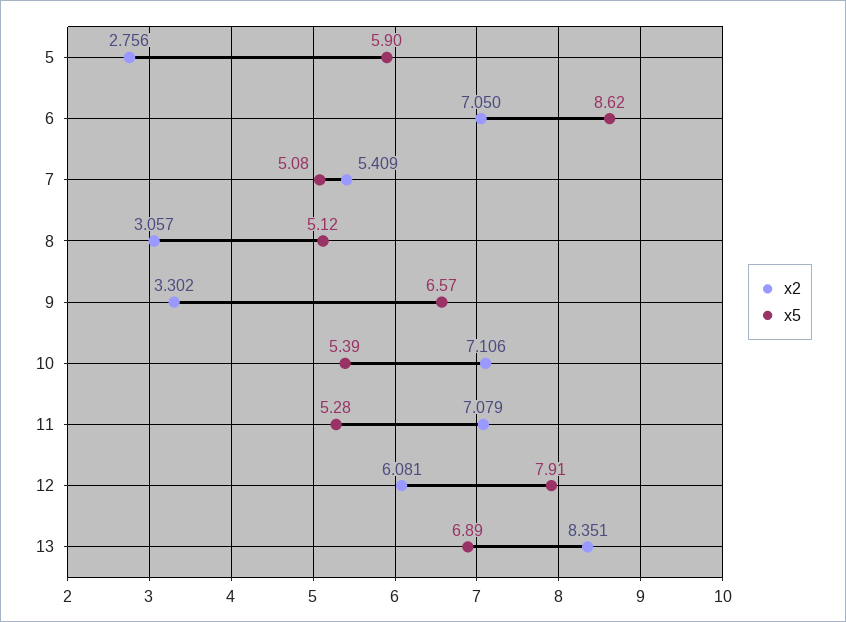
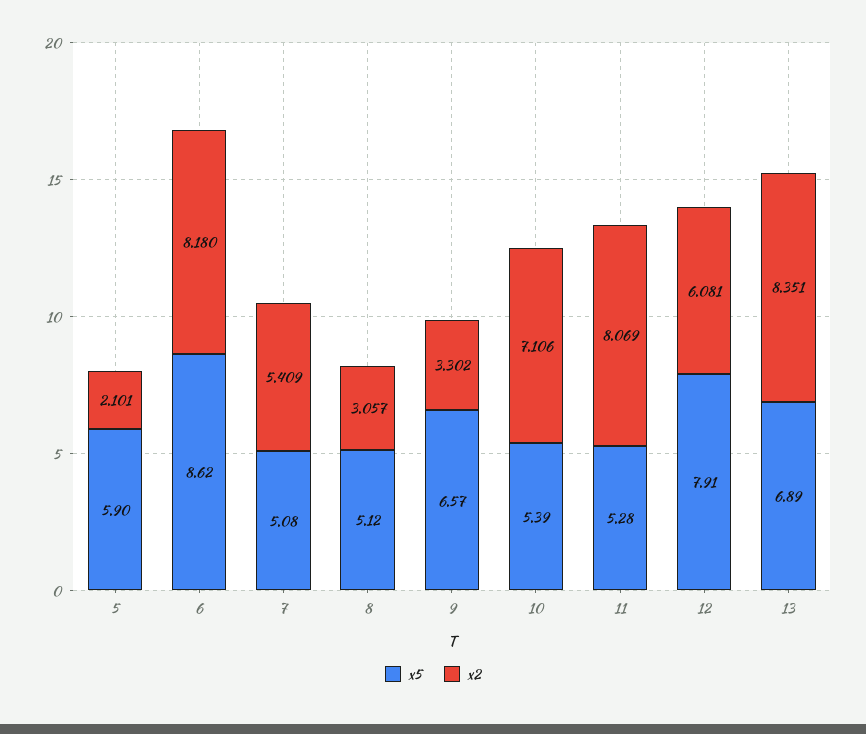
x2, 5: 2.756 -> 2.101
x2, 6: 7.05 -> 8.18
x2, 11: 7.079 -> 8.069

